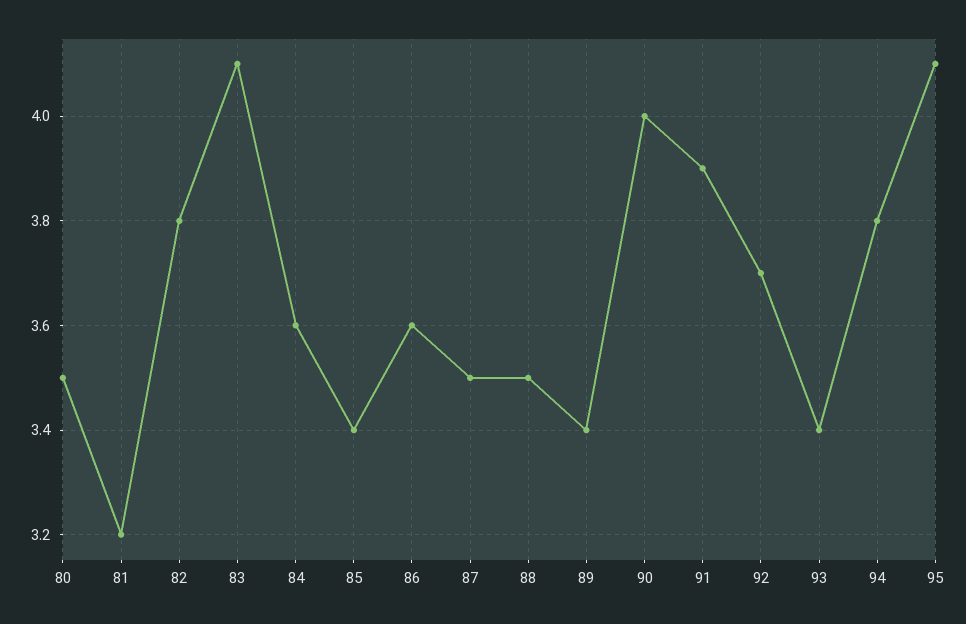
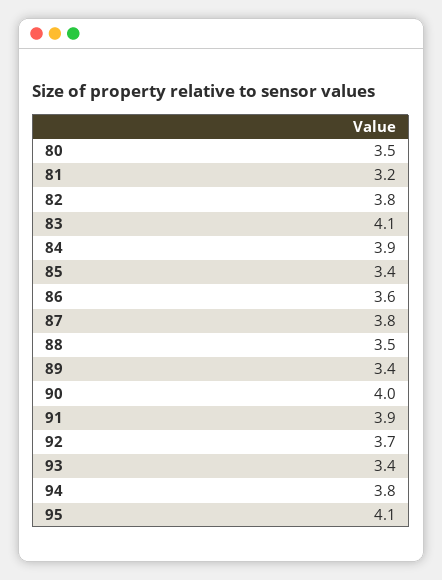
84: 3.6 -> 3.9
87: 3.5 -> 3.8

